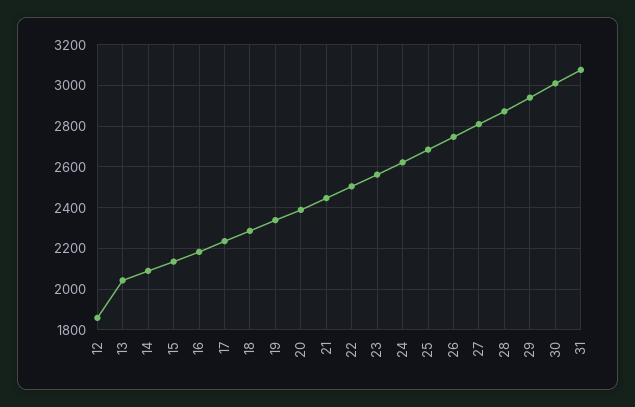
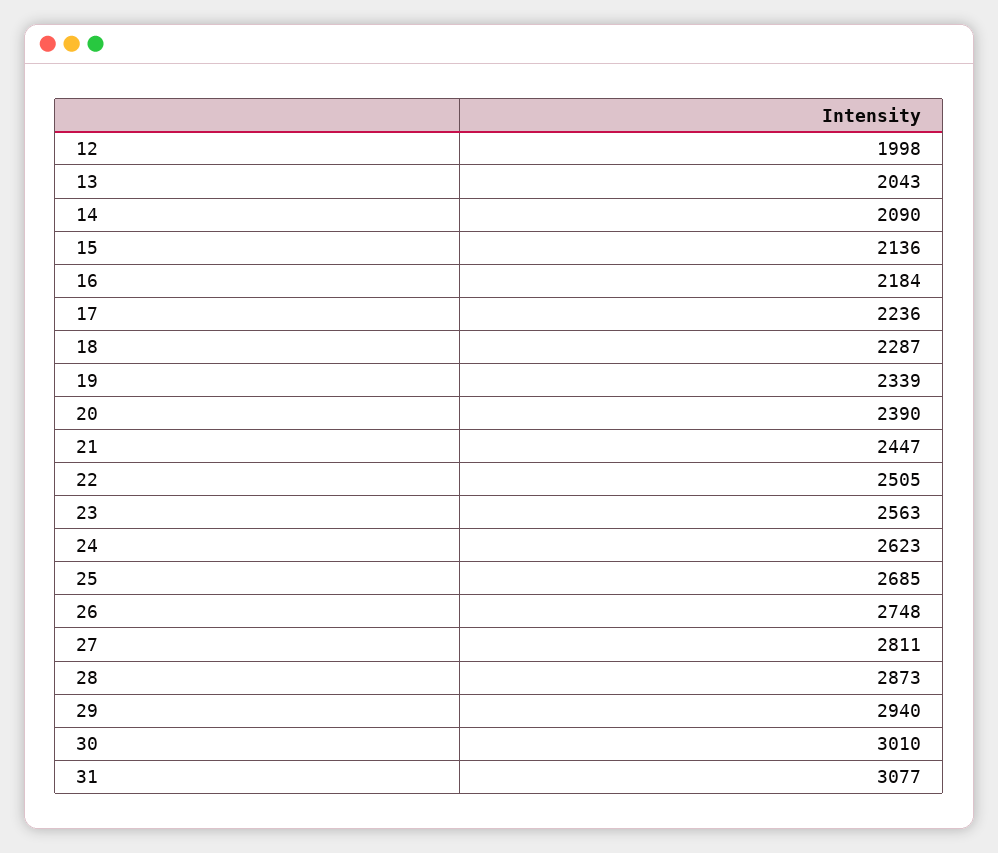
12: 1850 -> 1998

